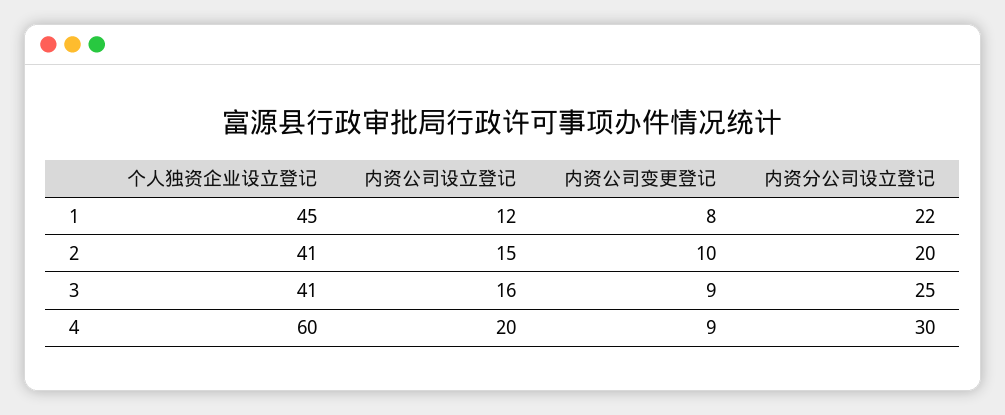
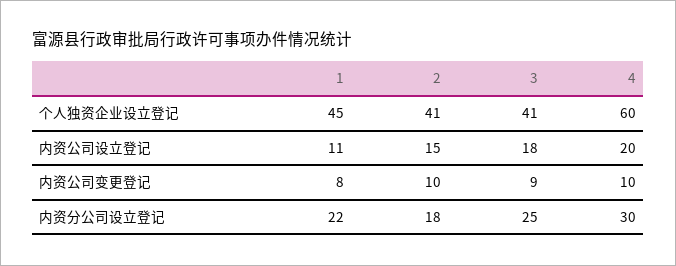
内资公司设立登记, 1: 12 -> 11
内资分公司设立登记, 2: 20 -> 18
内资公司设立登记, 3: 16 -> 18
内资公司变更登记, 4: 9 -> 10

